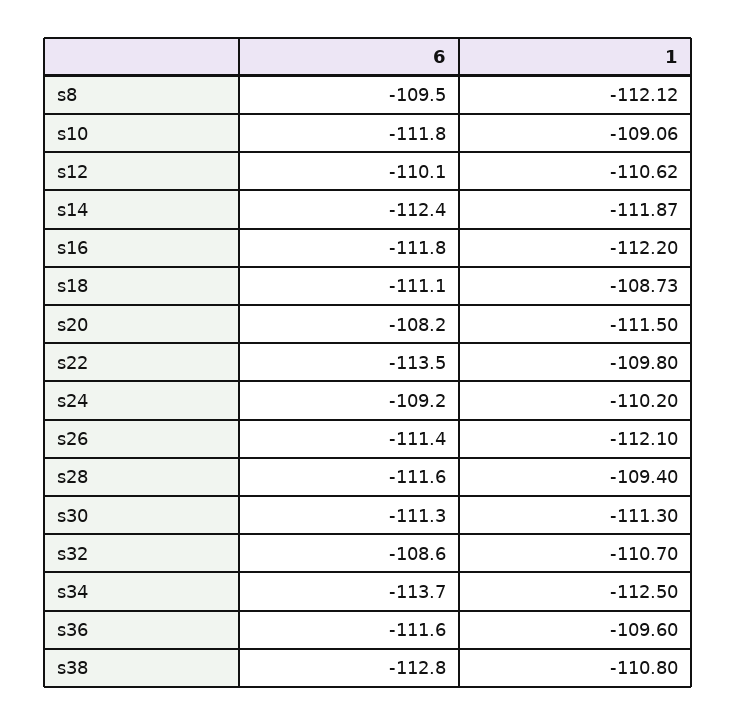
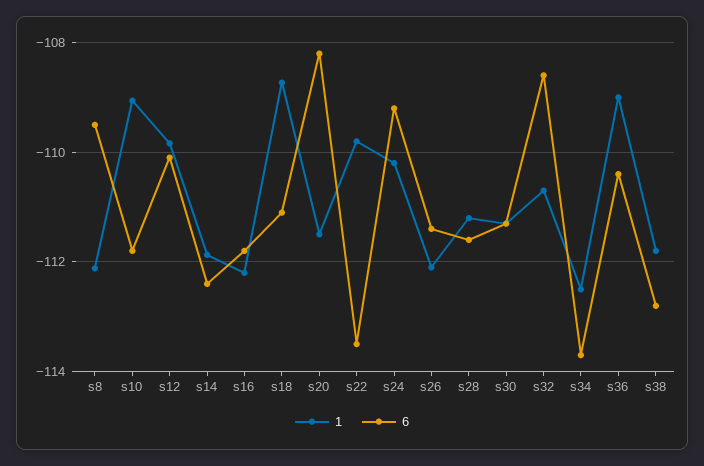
1, s12: -110.62 -> -109.8
1, s28: -109.4 -> -111.2
6, s36: -111.6 -> -110.4
1, s36: -109.6 -> -109
1, s38: -110.8 -> -111.8

